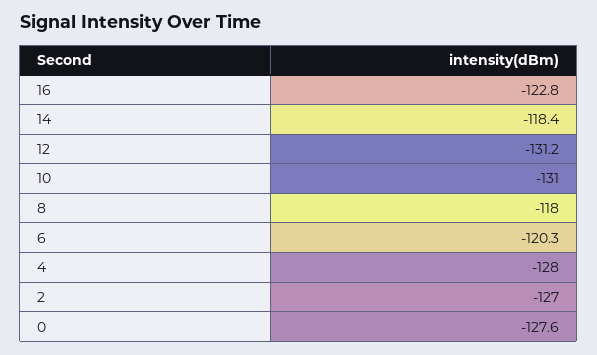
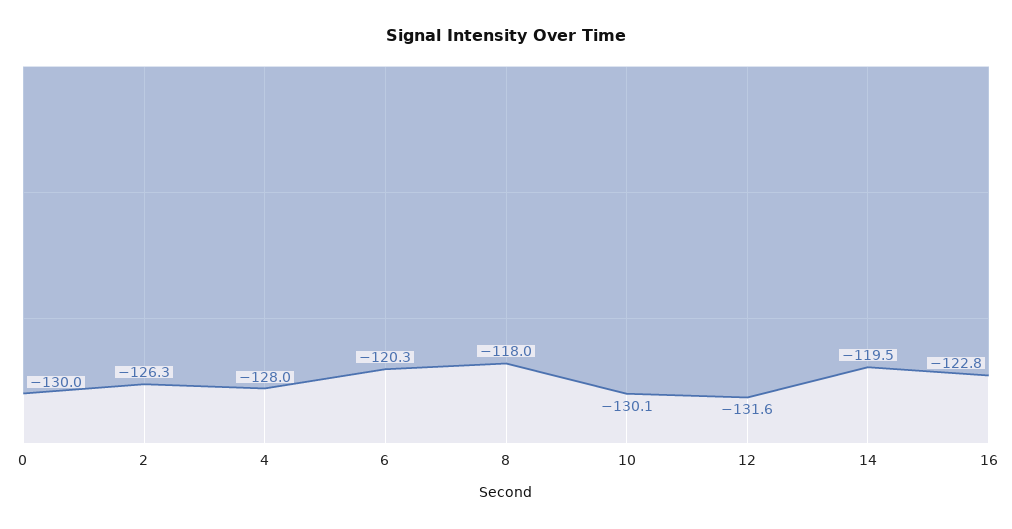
14: -118.4 -> -119.5
12: -131.2 -> -131.6
10: -131 -> -130.1
2: -127 -> -126.3
0: -127.6 -> -130

